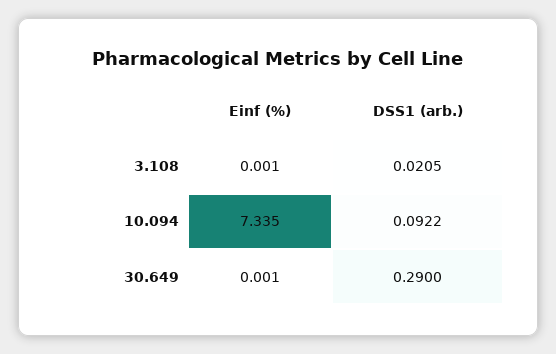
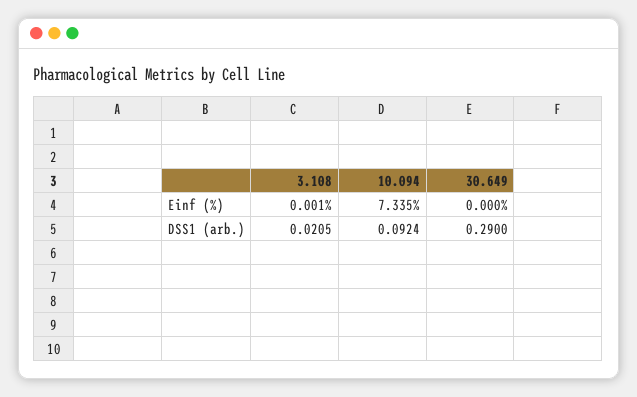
DSS1 (arb.), 10.094: 0.0922 -> 0.0924
Einf (%), 30.649: 0.001 -> 0

